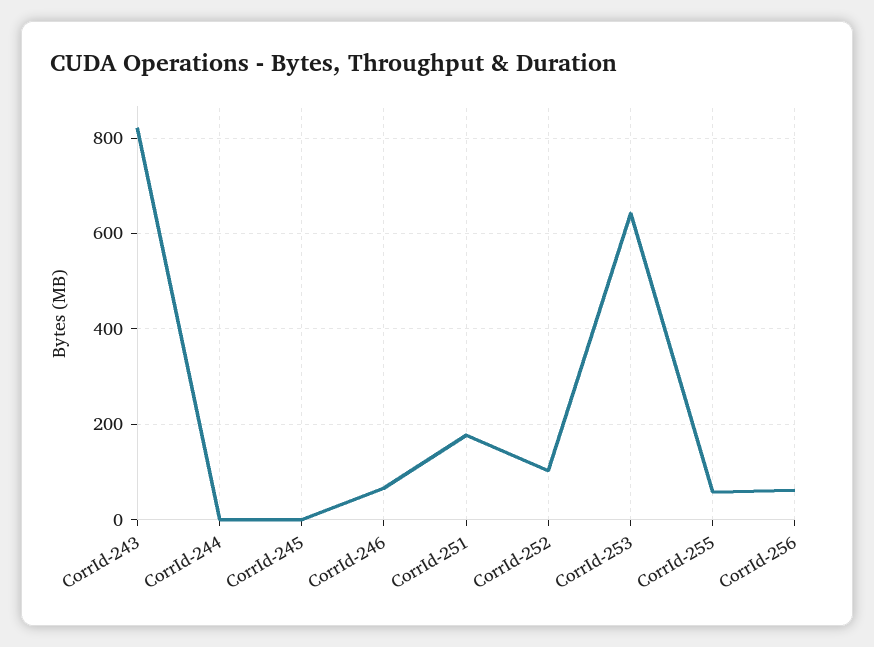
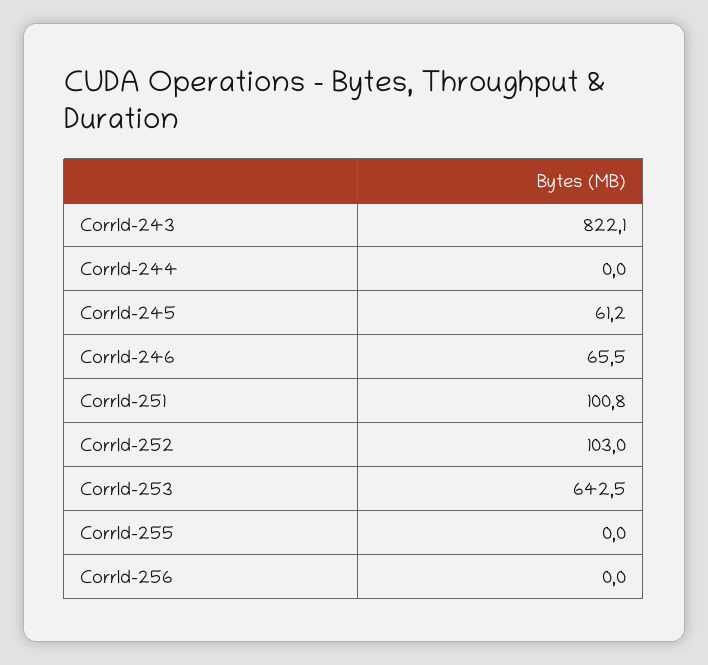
CorrId-245: 0 -> 61.2
CorrId-251: 180 -> 100.8
CorrId-255: 60 -> 0
CorrId-256: 60 -> 0

